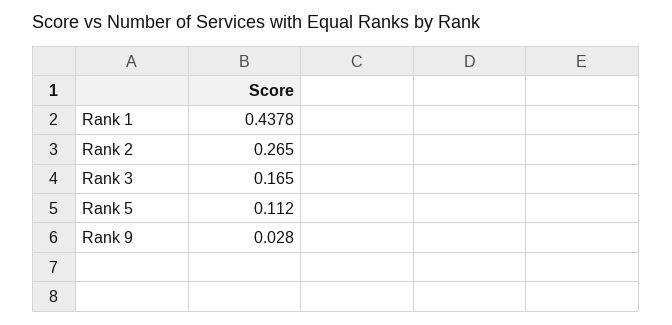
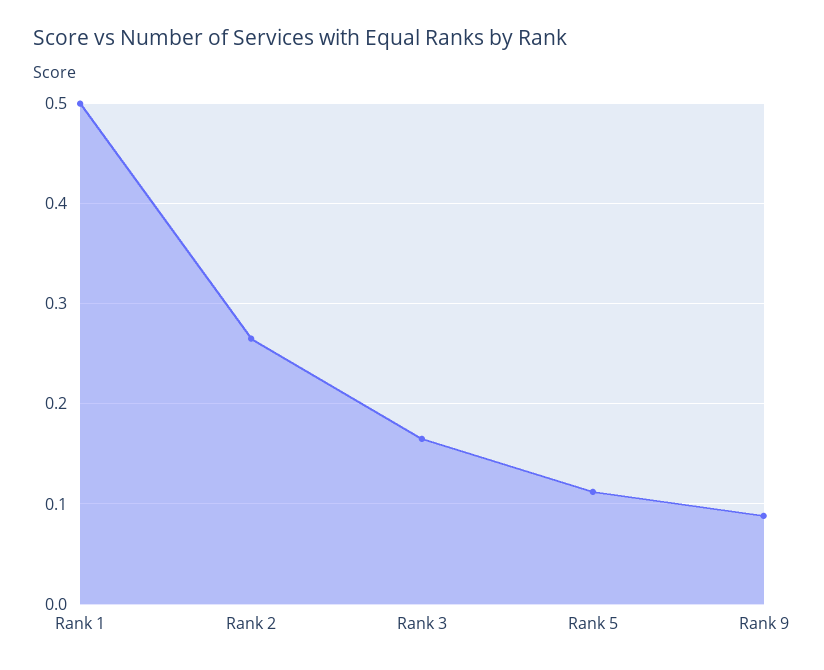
Rank 1: 0.4378 -> 0.5
Rank 9: 0.028 -> 0.09

